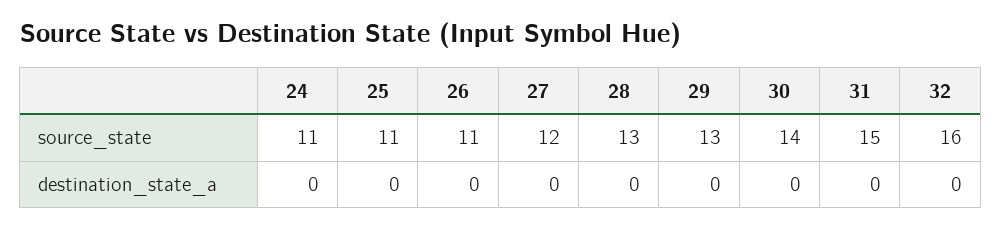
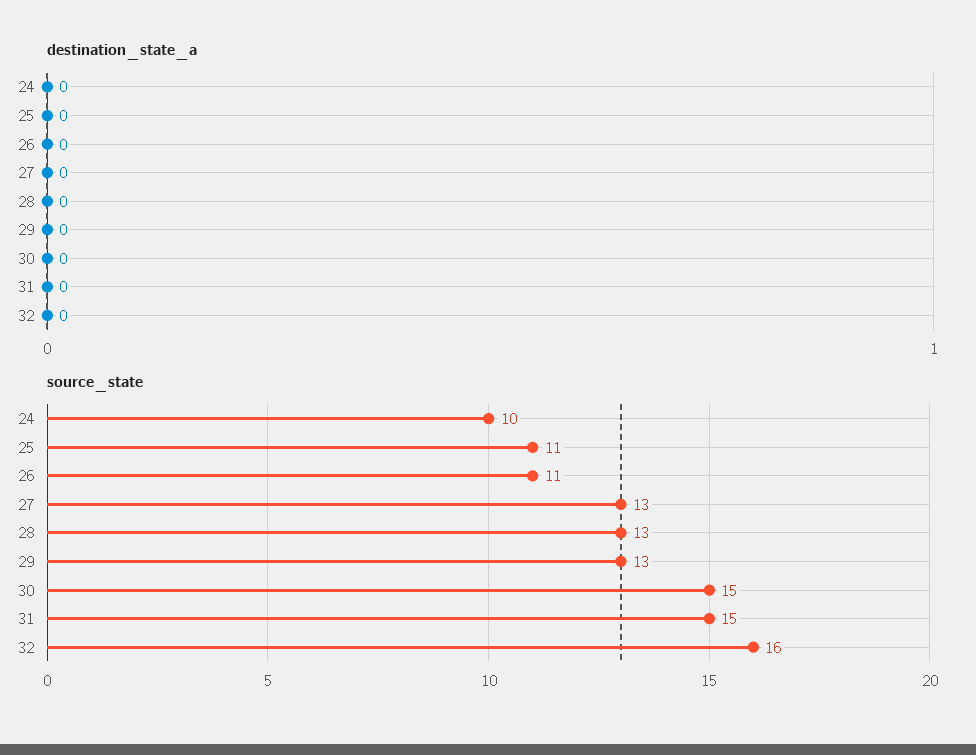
source_state, 24: 11 -> 10
source_state, 27: 12 -> 13
source_state, 30: 14 -> 15

